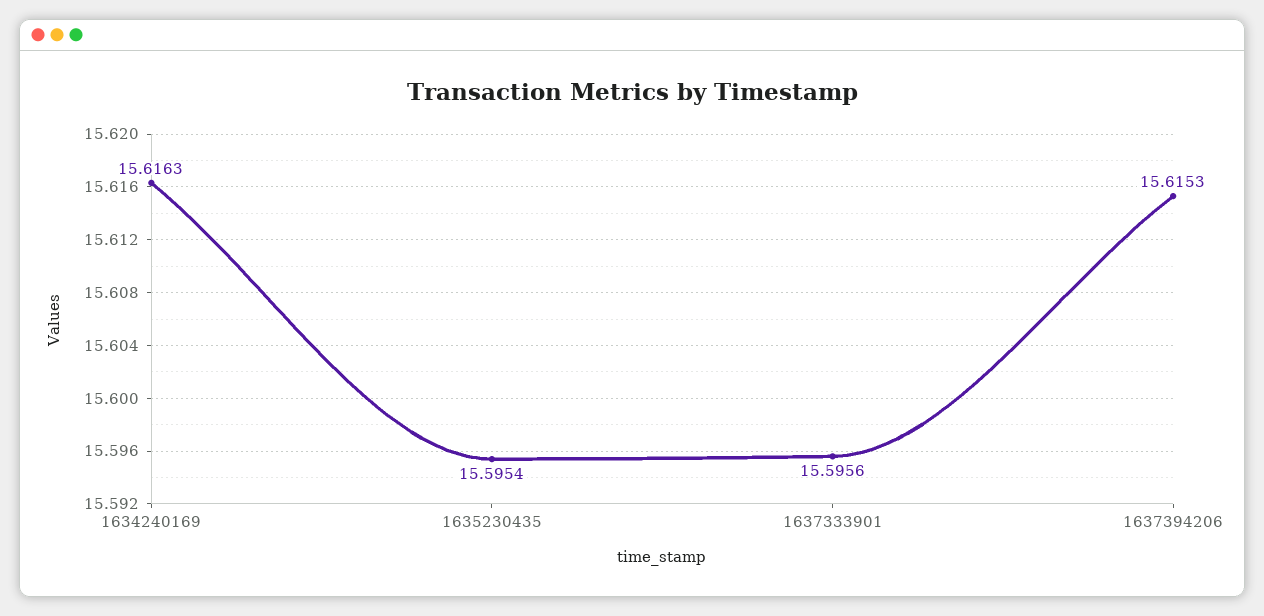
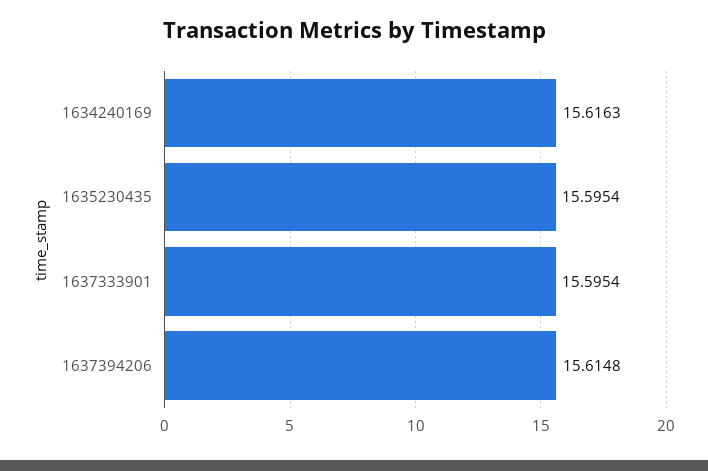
1637333901: 15.5956 -> 15.5954
1637394206: 15.6153 -> 15.6148

